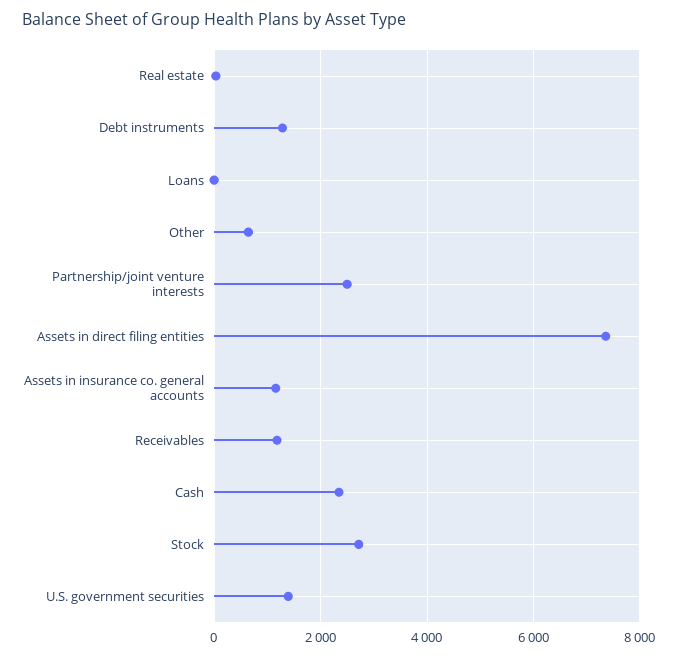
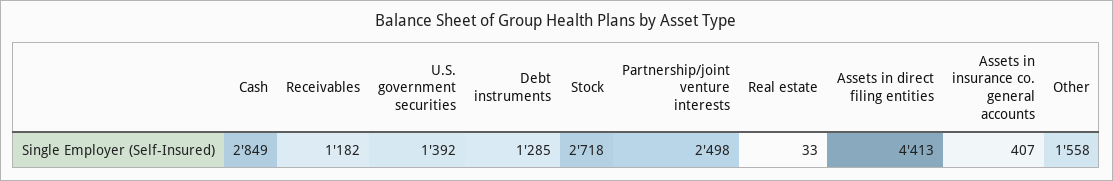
Loans: 0 -> none
Other: 600 -> 1558
Assets in direct filing entities: 7400 -> 4413
Assets in insurance co. general accounts: 1200 -> 407
Cash: 2400 -> 2849

